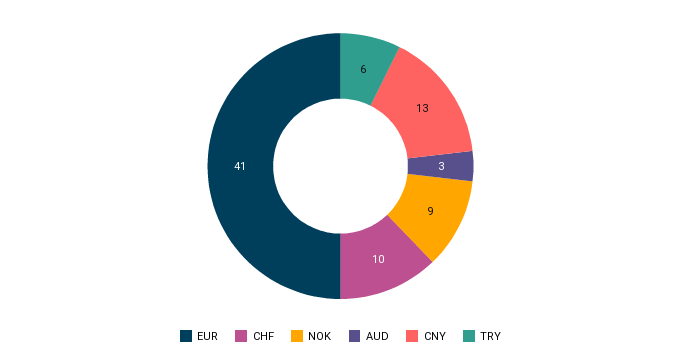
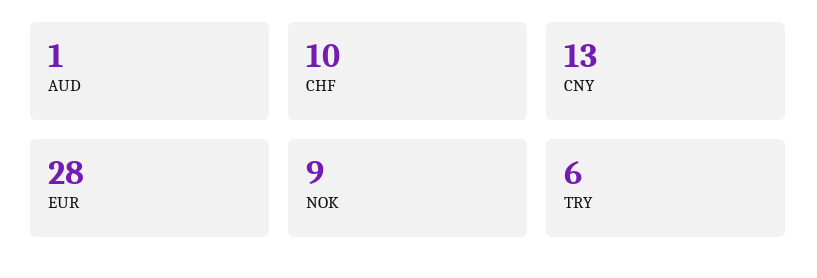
EUR: 41 -> 28
AUD: 3 -> 1

